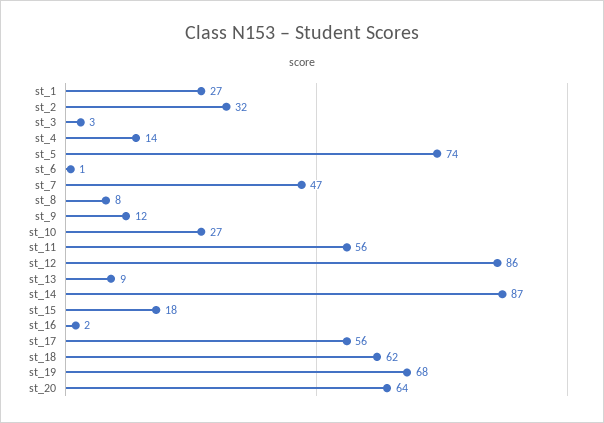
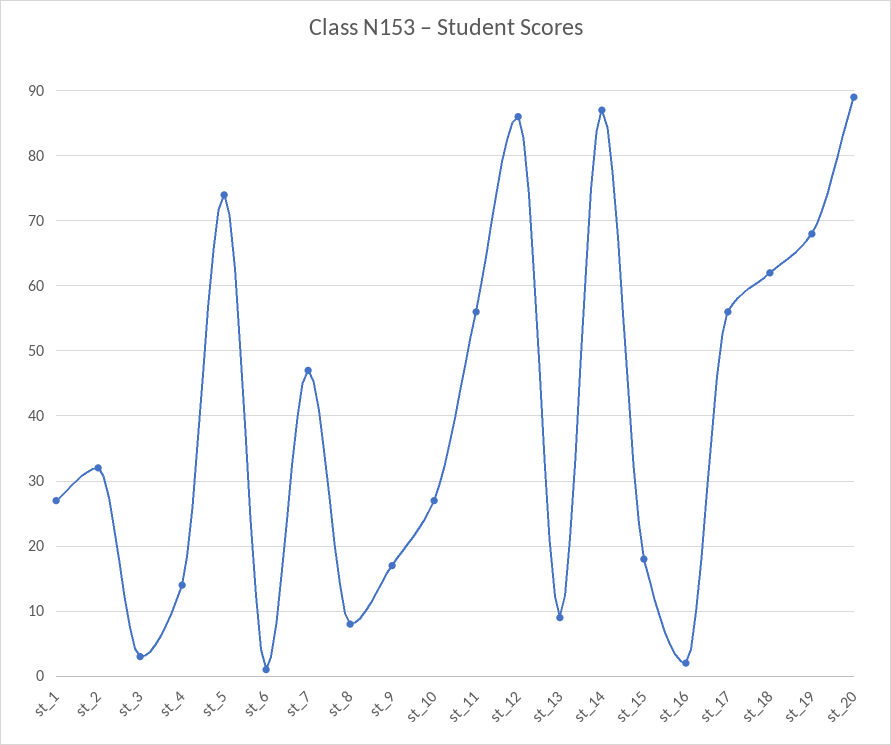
st_9: 12 -> 17
st_20: 64 -> 89

